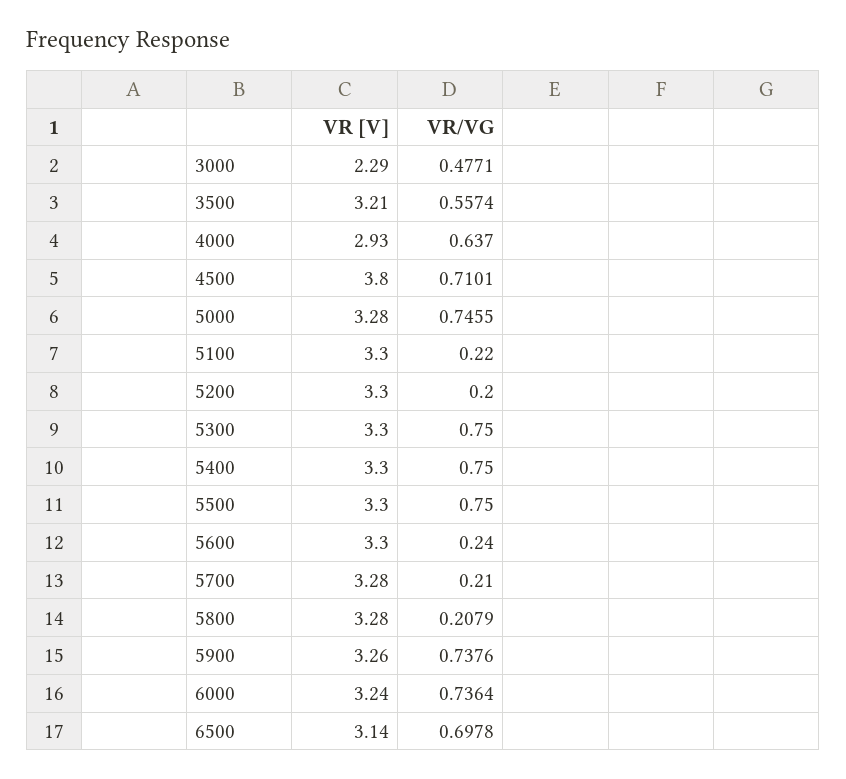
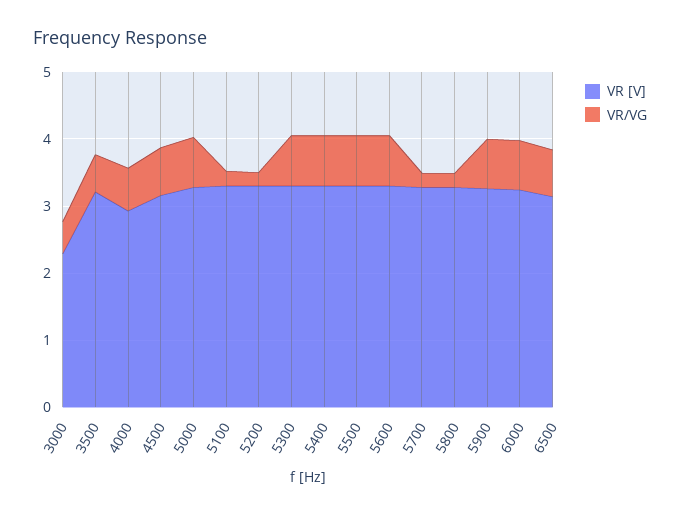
VR [V], 4500: 3.8 -> 3.2
VR/VG, 5600: 0.24 -> 0.8

